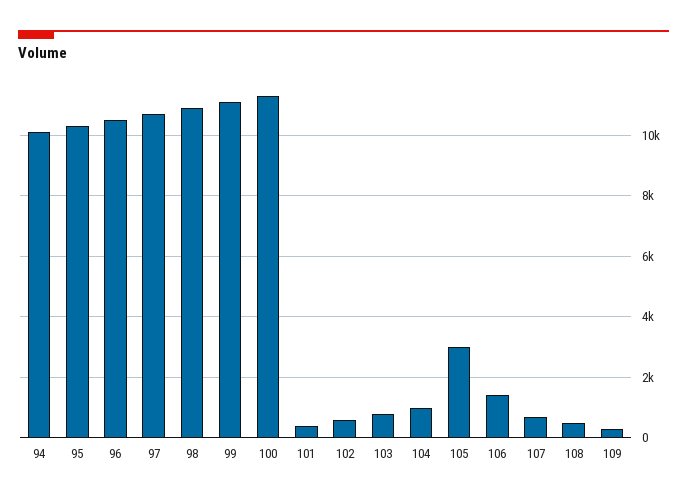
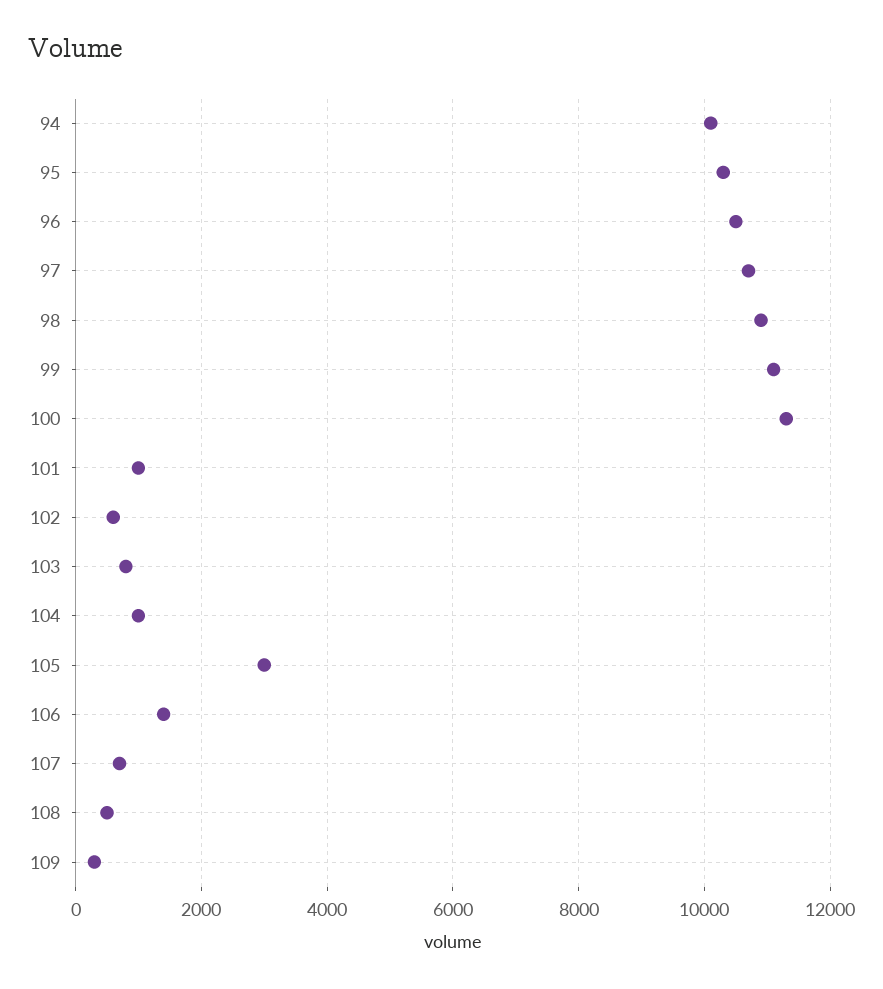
101: 400 -> 1000

